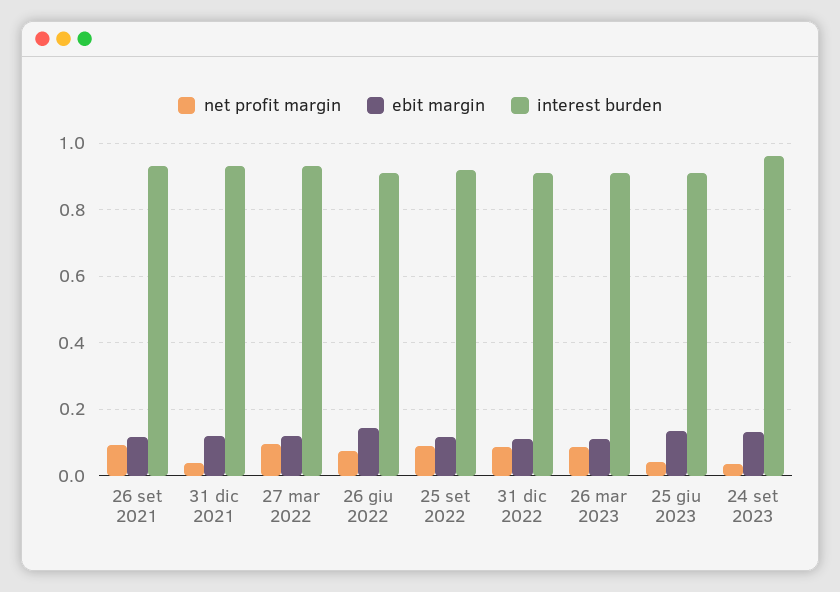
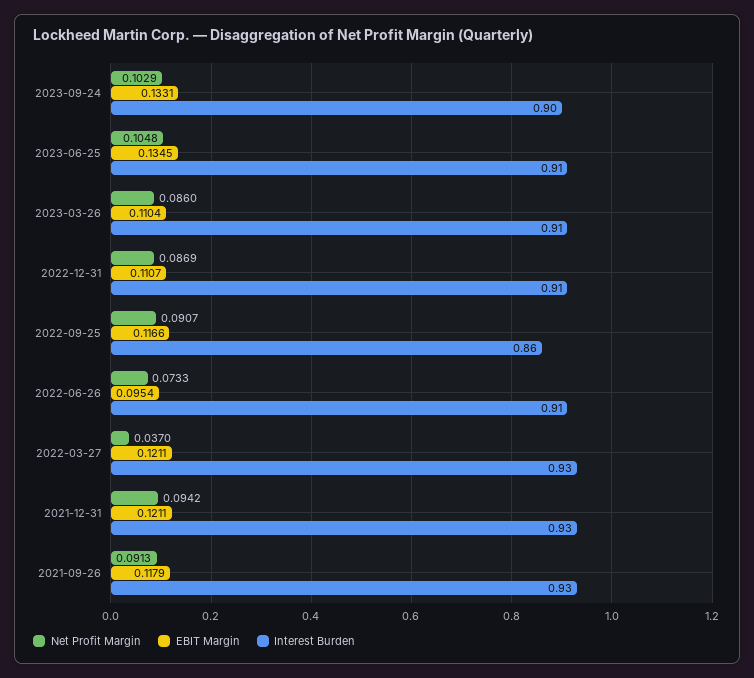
net profit margin, 31 dic 2021: 0.04 -> 0.0942
net profit margin, 27 mar 2022: 0.1 -> 0.037
ebit margin, 26 giu 2022: 0.14 -> 0.0954
interest burden, 25 set 2022: 0.92 -> 0.86
net profit margin, 25 giu 2023: 0.04 -> 0.1048
net profit margin, 24 set 2023: 0.04 -> 0.1029
interest burden, 24 set 2023: 0.96 -> 0.9

